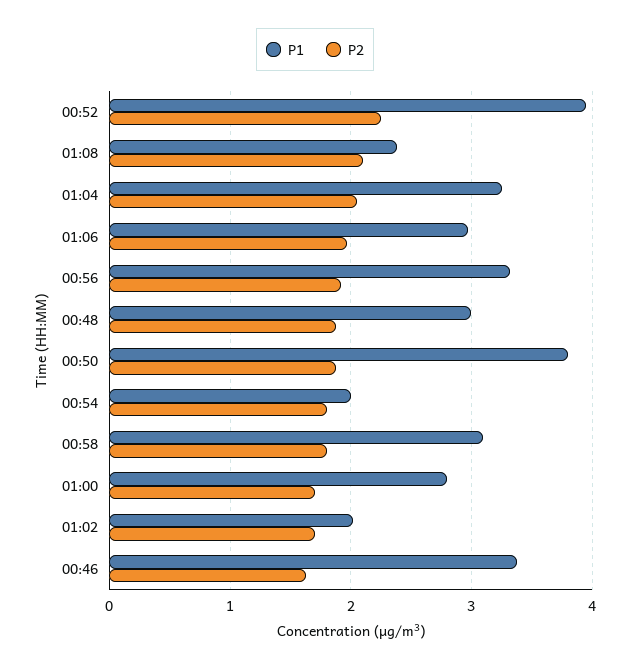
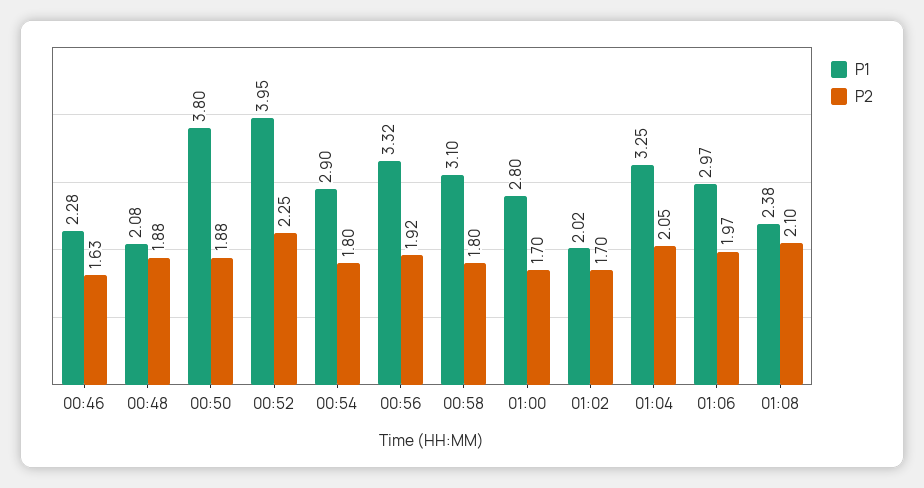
P1, 00:48: 3 -> 2.08
P1, 00:54: 2 -> 2.9
P1, 00:46: 3.4 -> 2.28

